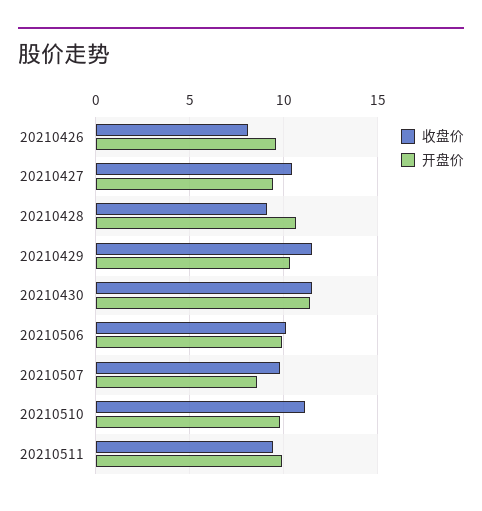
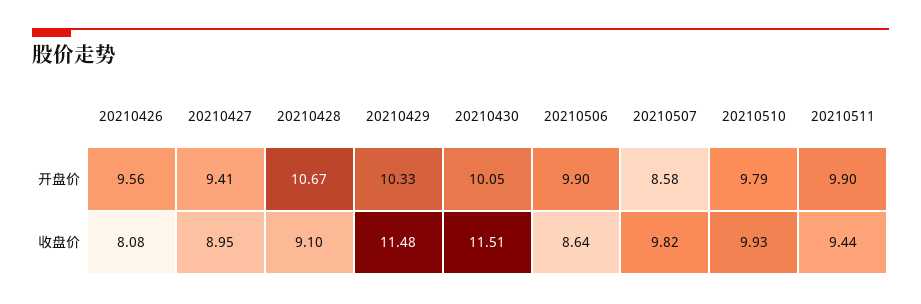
收盘价, 20210427: 10.5 -> 8.95
开盘价, 20210430: 11.5 -> 10.05
收盘价, 20210506: 10 -> 8.64
收盘价, 20210510: 11 -> 9.93

